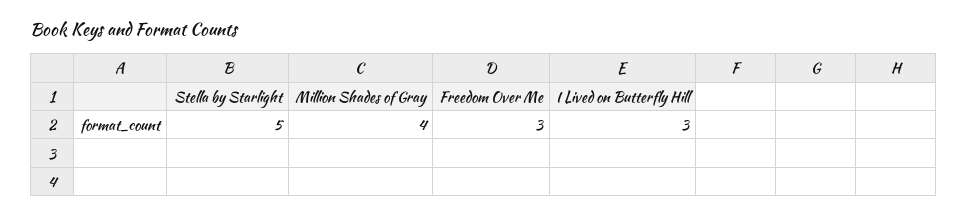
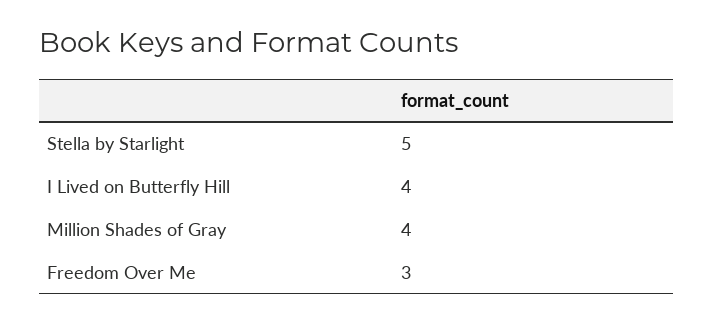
I Lived on Butterfly Hill: 3 -> 4

